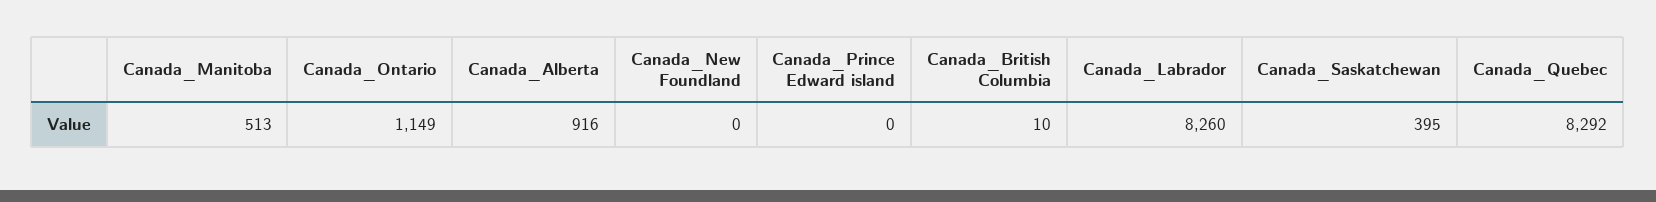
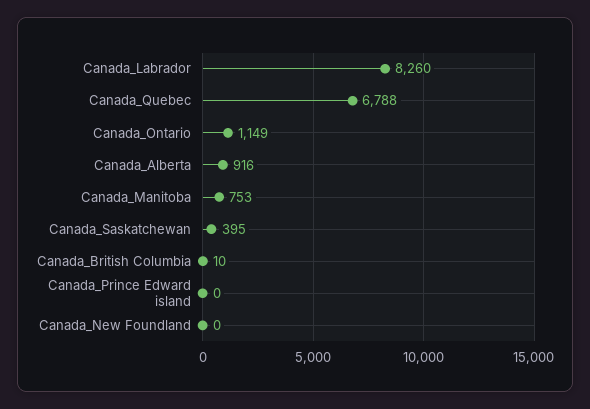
Canada_Manitoba: 513 -> 753
Canada_Quebec: 8292 -> 6788

